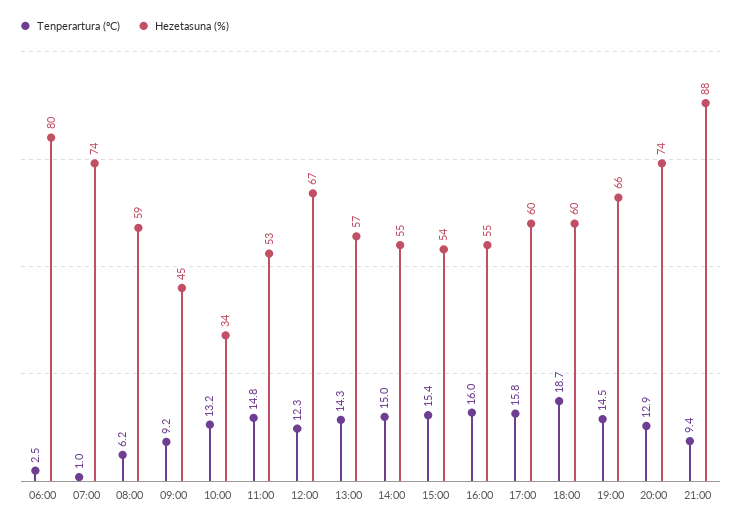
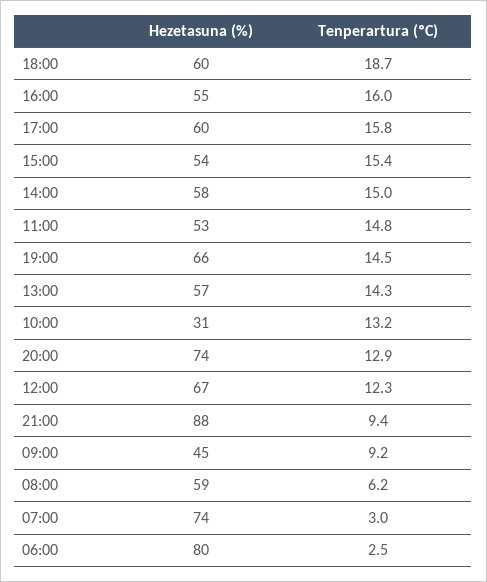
Tenperartura (ºC), 07:00: 1 -> 3
Hezetasuna (%), 10:00: 34 -> 31
Hezetasuna (%), 14:00: 55 -> 58

